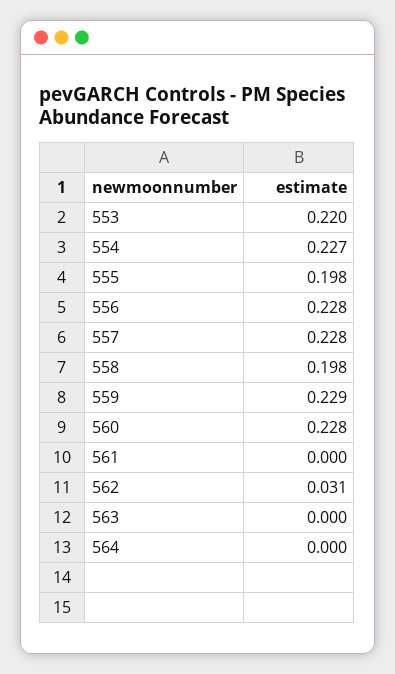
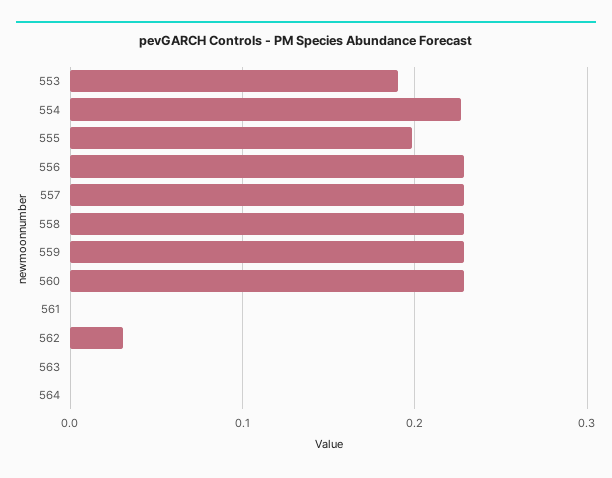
553: 0.22 -> 0.19
558: 0.198 -> 0.23

